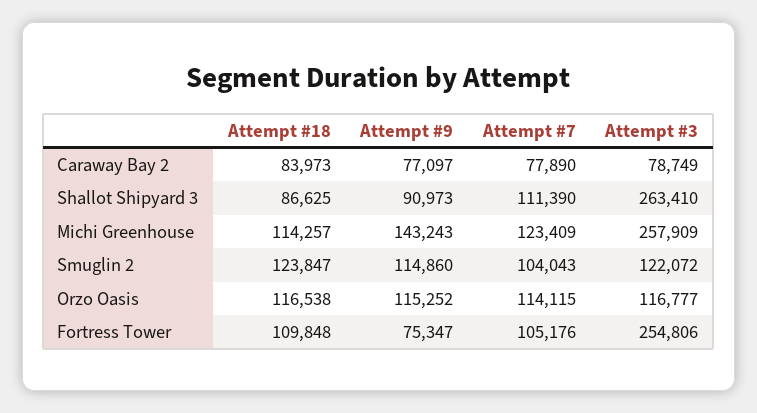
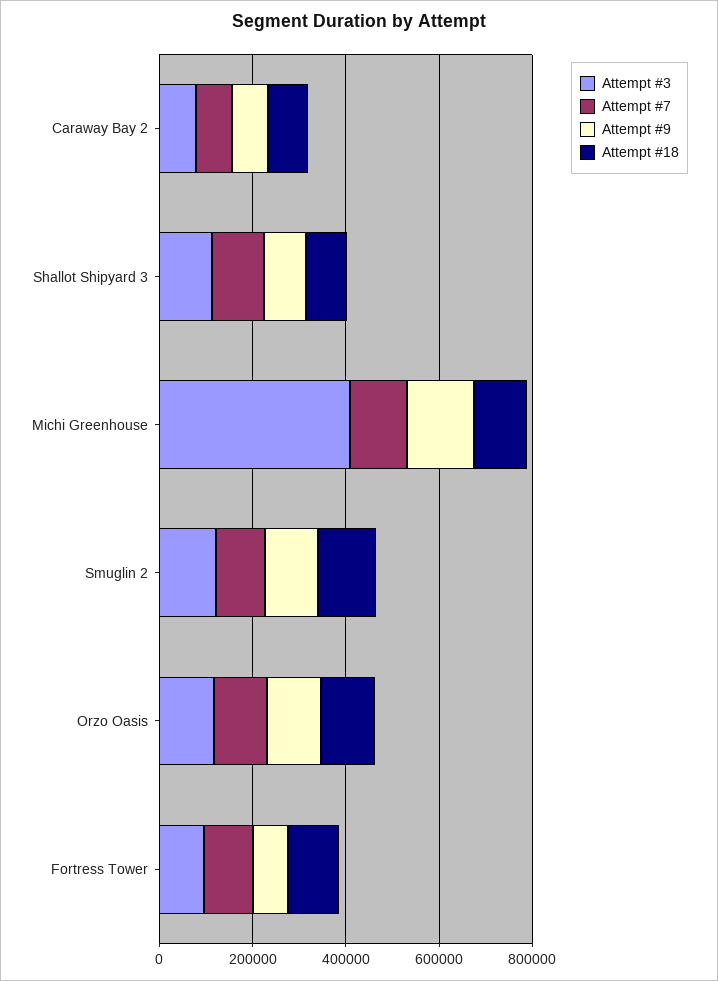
Attempt #3, Shallot Shipyard 3: 263410 -> 100000
Attempt #3, Michi Greenhouse: 257909 -> 400000
Attempt #3, Fortress Tower: 254806 -> 100000

